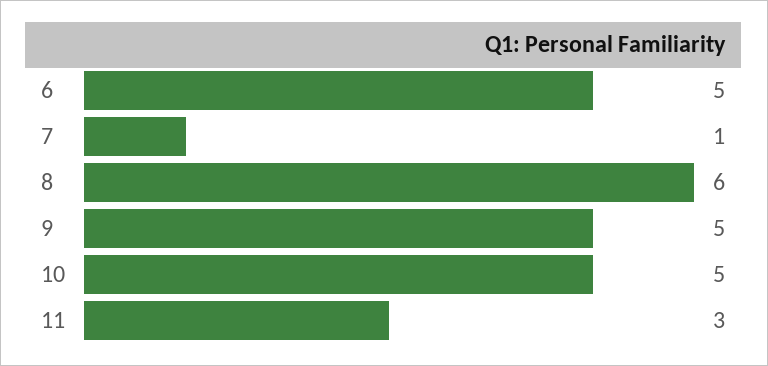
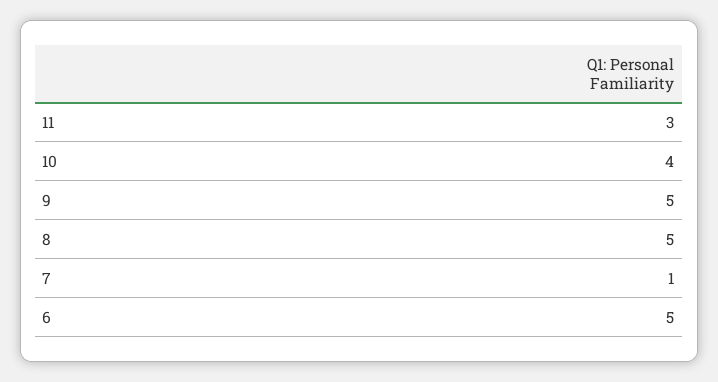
8: 6 -> 5
10: 5 -> 4

